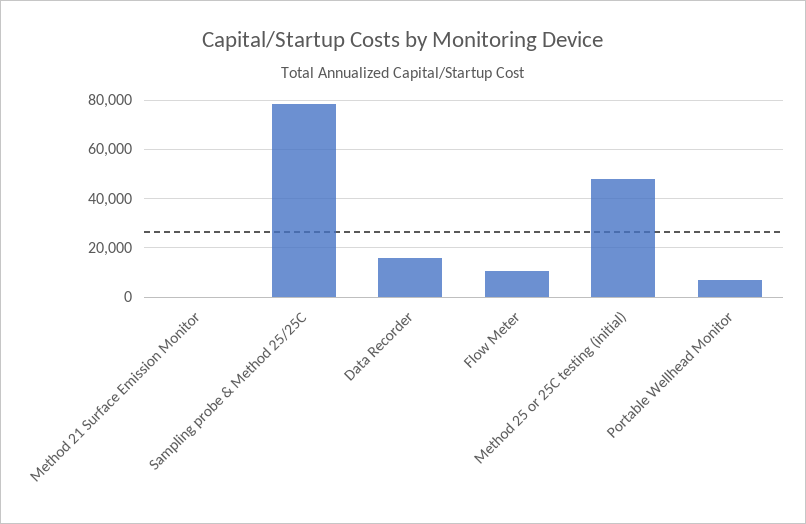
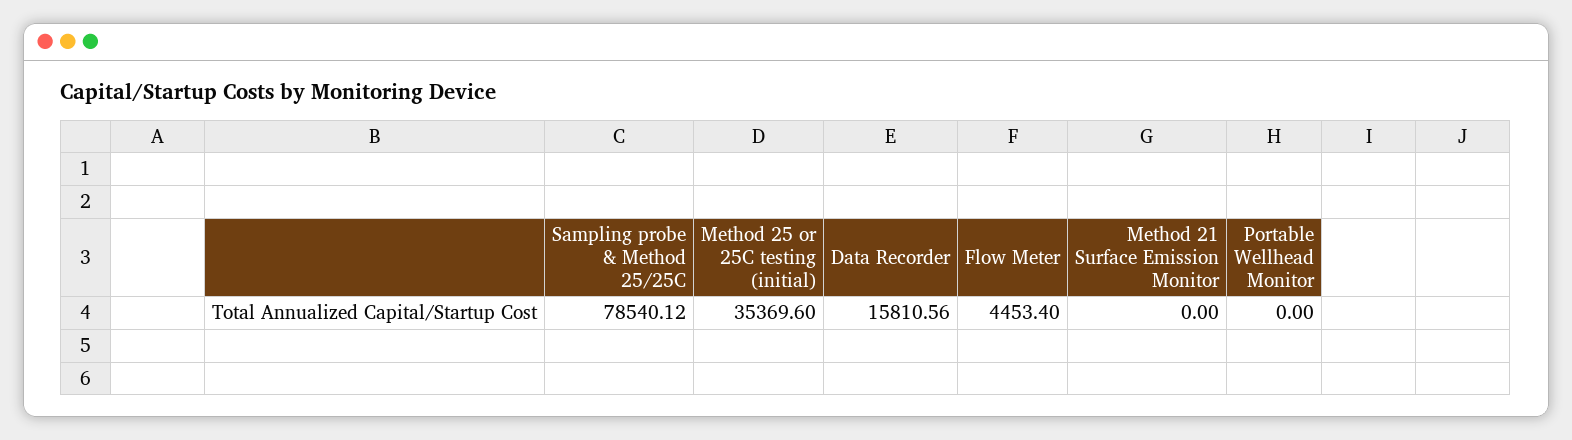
Flow Meter: 10000 -> 4453.4
Method 25 or 25C testing (initial): 47500 -> 35369.6
Portable Wellhead Monitor: 7500 -> 0

